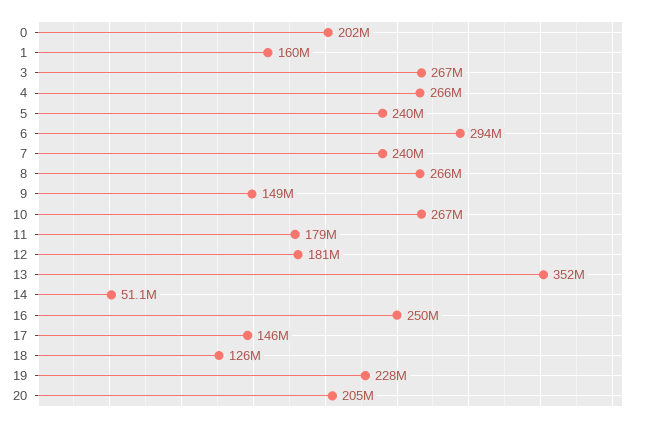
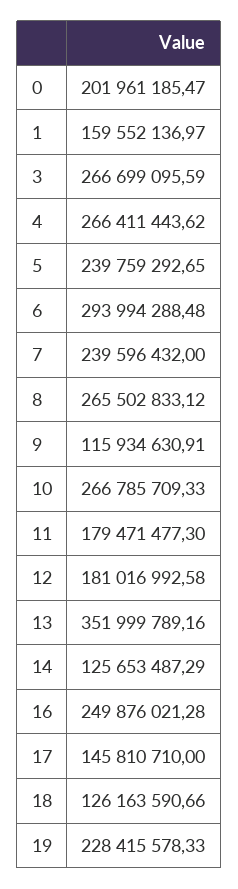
9: 149000000 -> 115934630.91
14: 51100000 -> 125653487.29
20: 205000000 -> none

